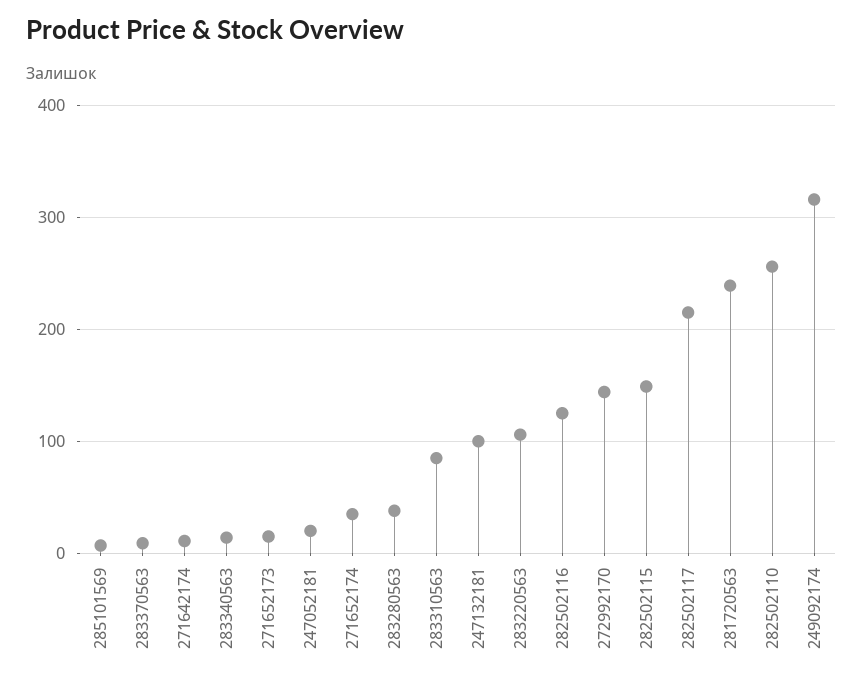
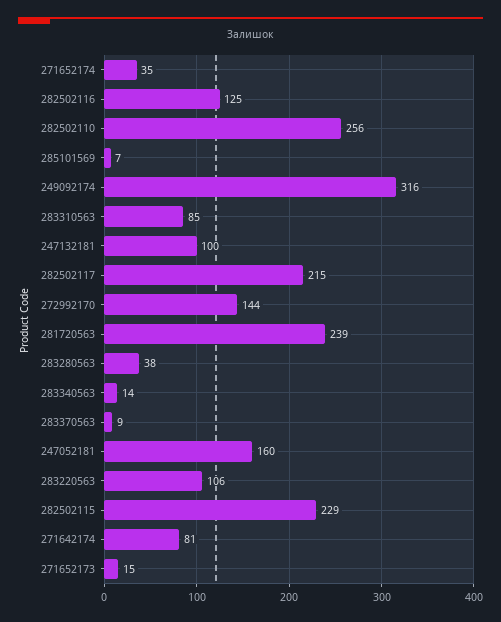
271642174: 10 -> 81
247052181: 20 -> 160
282502115: 150 -> 229

